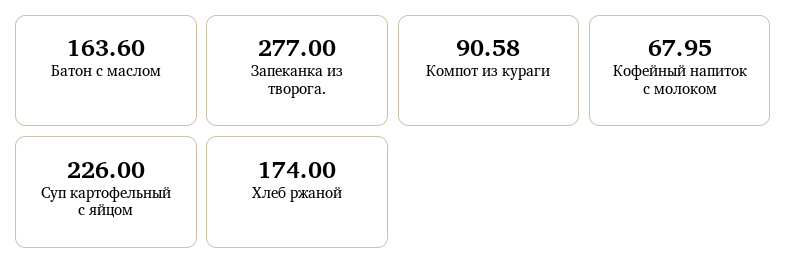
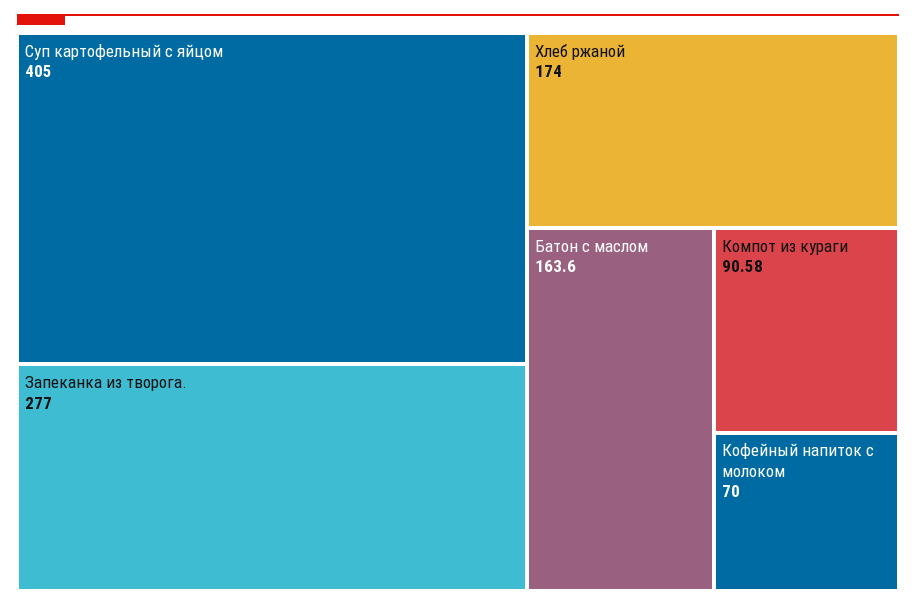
Кофейный напиток с молоком: 67.95 -> 70
Суп картофельный с яйцом: 226 -> 405

